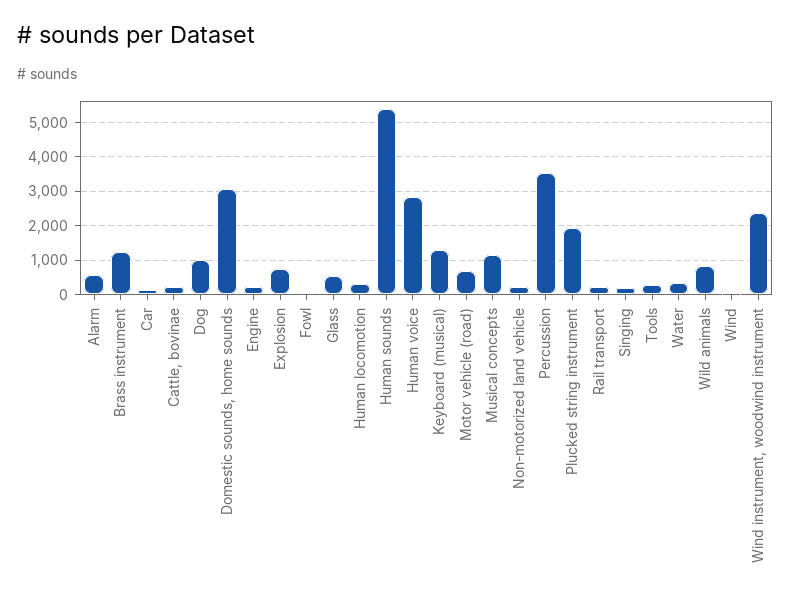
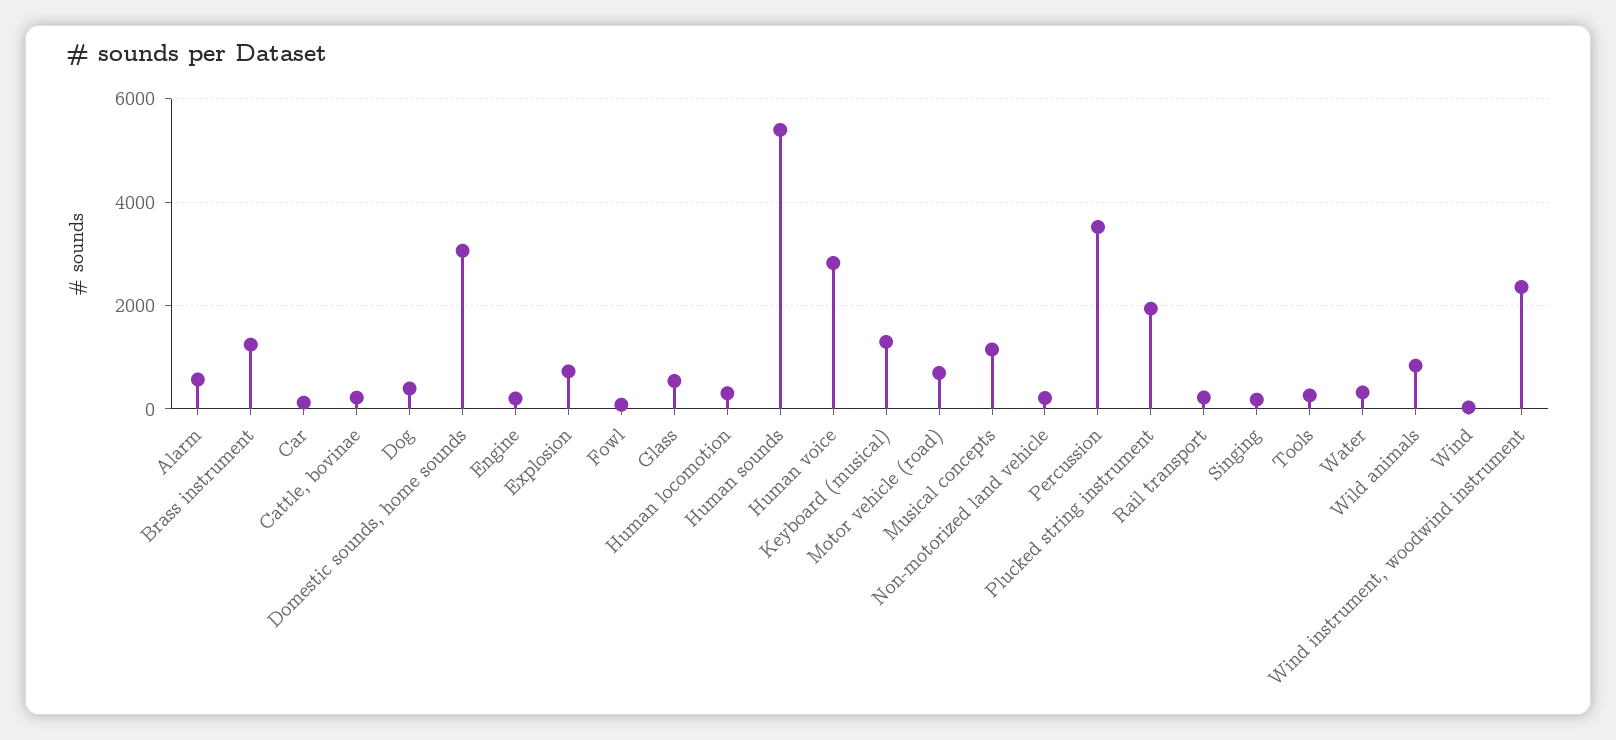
Dog: 1000 -> 400

